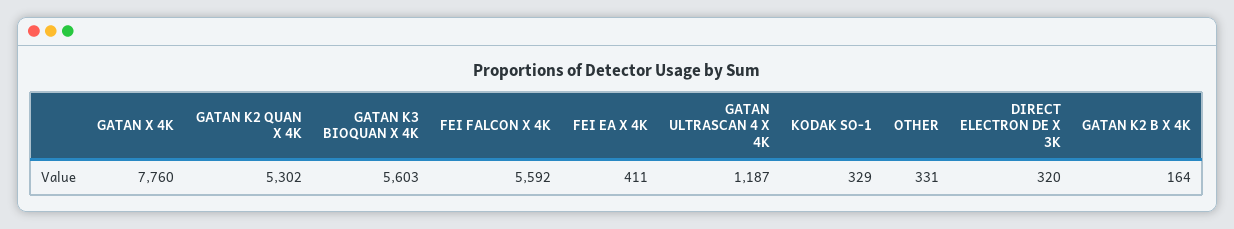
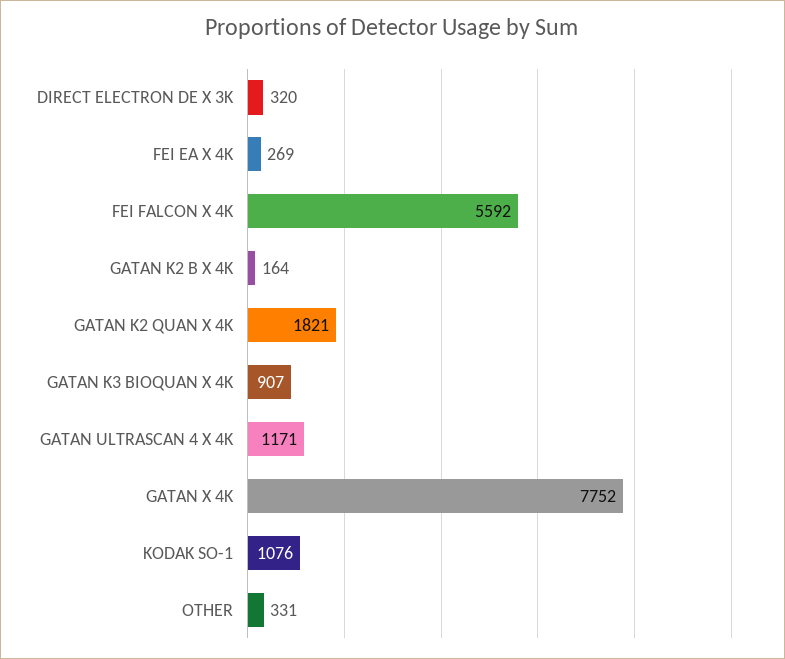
GATAN X 4K: 7760 -> 7752
GATAN K2 QUAN X 4K: 5302 -> 1821
GATAN K3 BIOQUAN X 4K: 5603 -> 907
FEI EA X 4K: 411 -> 269
GATAN ULTRASCAN 4 X 4K: 1187 -> 1171
KODAK SO-1: 329 -> 1076

